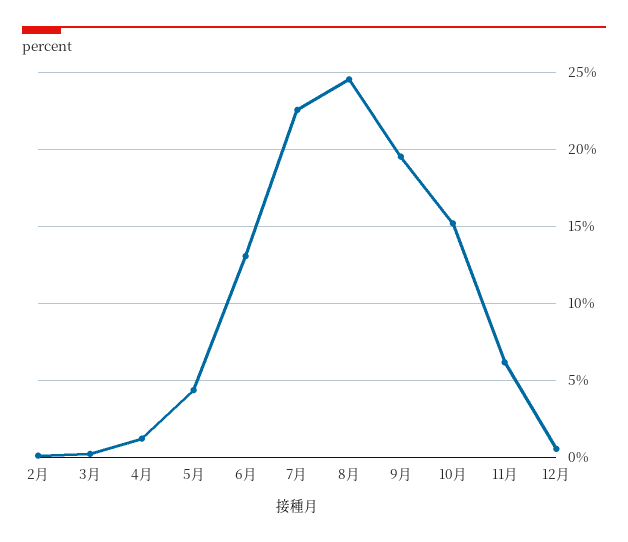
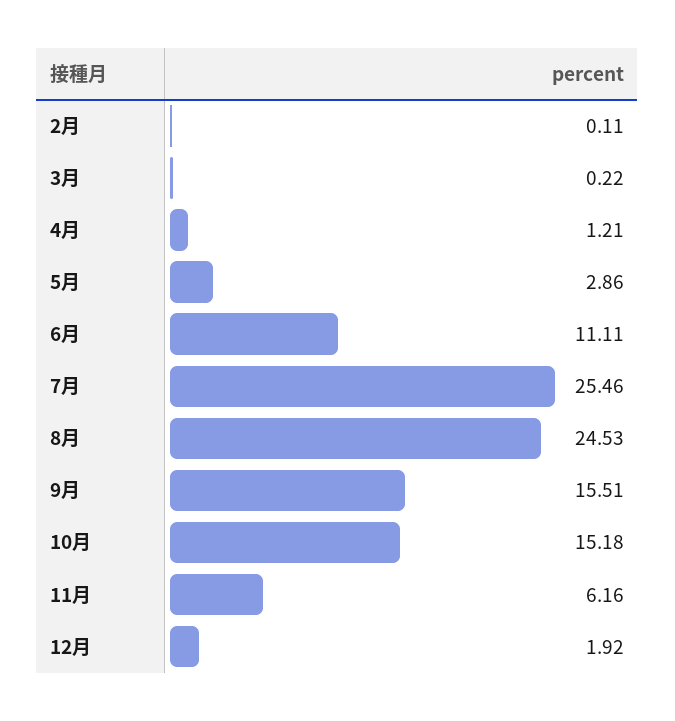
5月: 4.5 -> 2.86
6月: 13 -> 11.11
7月: 22.5 -> 25.46
9月: 19.5 -> 15.51
12月: 0.5 -> 1.92

